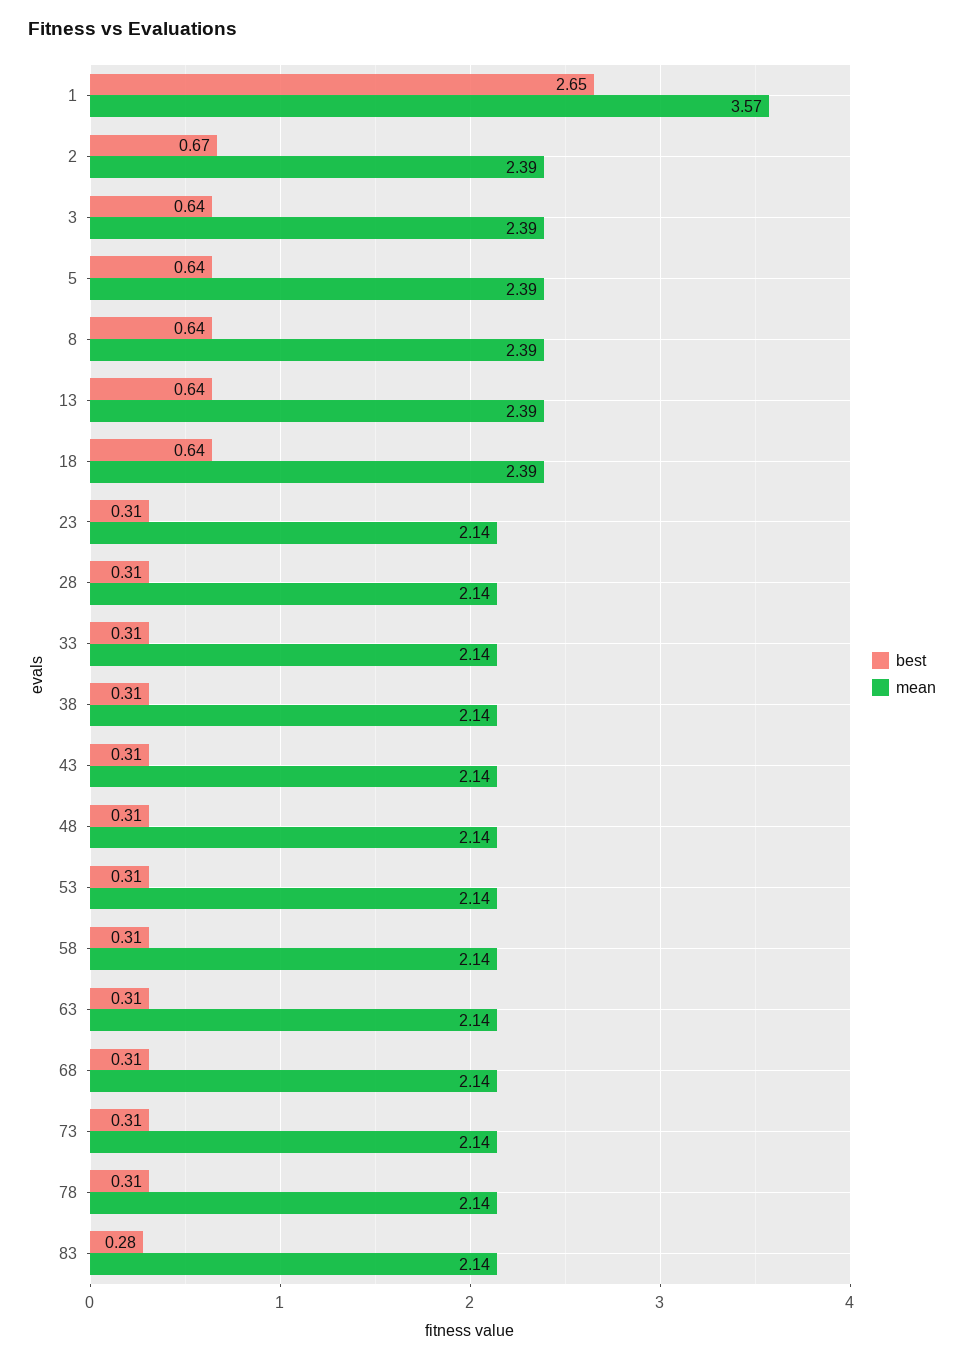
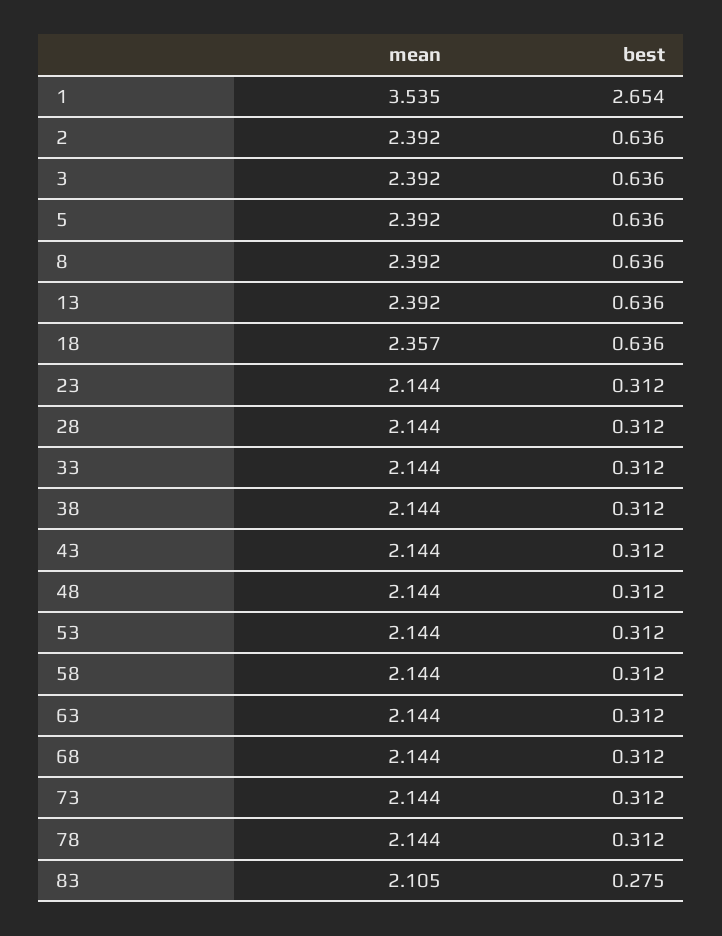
mean, 1: 3.57 -> 3.535
best, 2: 0.67 -> 0.636
mean, 18: 2.39 -> 2.357
mean, 83: 2.14 -> 2.105

